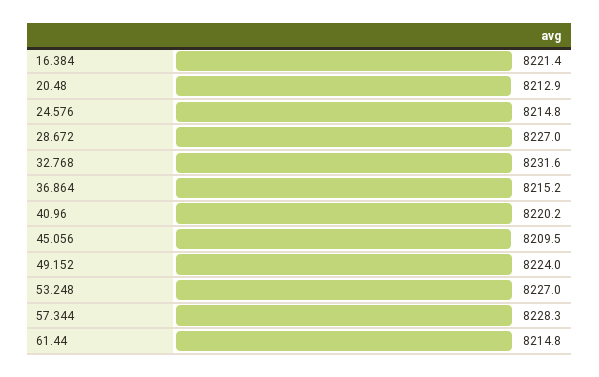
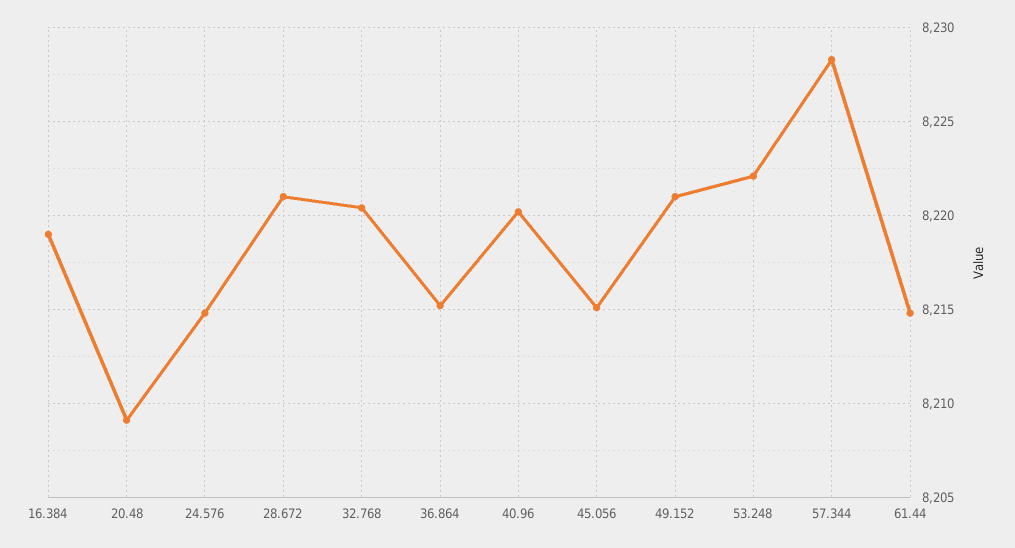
16.384: 8221.4 -> 8219
20.48: 8212.9 -> 8209
28.672: 8227 -> 8221
32.768: 8231.6 -> 8220.5
45.056: 8209.5 -> 8215
49.152: 8224 -> 8221
53.248: 8227 -> 8222

